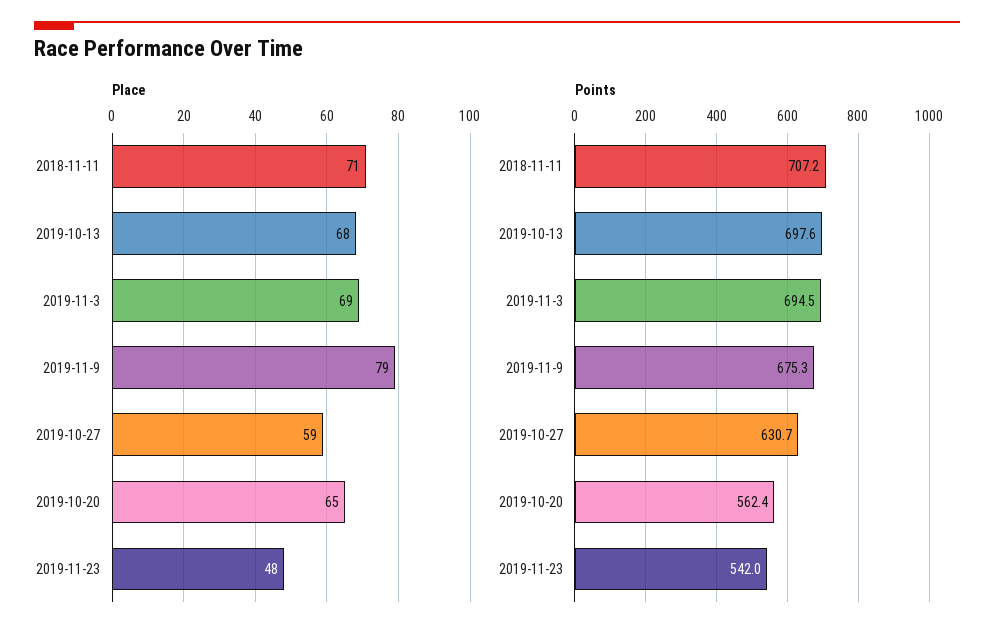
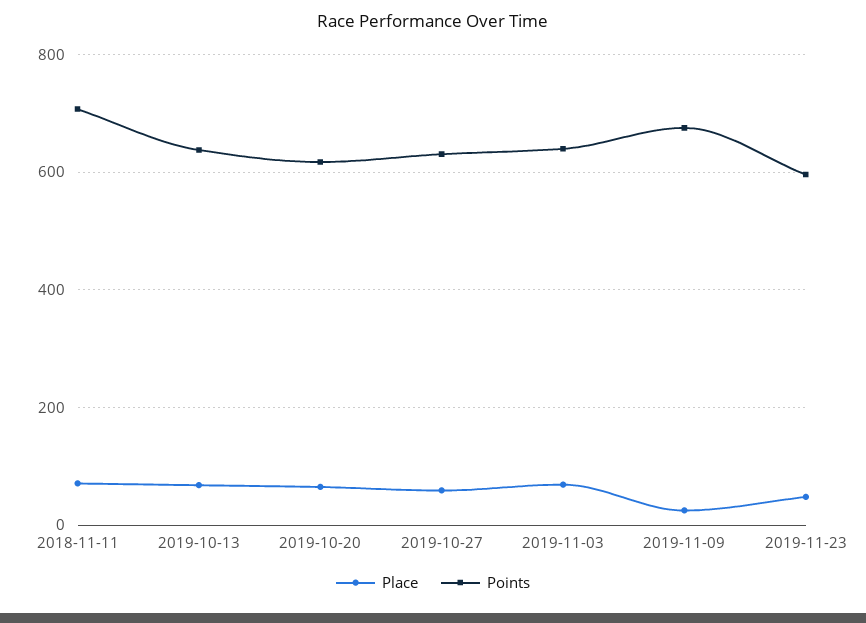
Place, 2019-11-9: 79 -> 20
Points, 2019-10-13: 697.6 -> 640
Points, 2019-11-3: 694.5 -> 640
Points, 2019-10-20: 562.4 -> 620
Points, 2019-11-23: 542 -> 600

